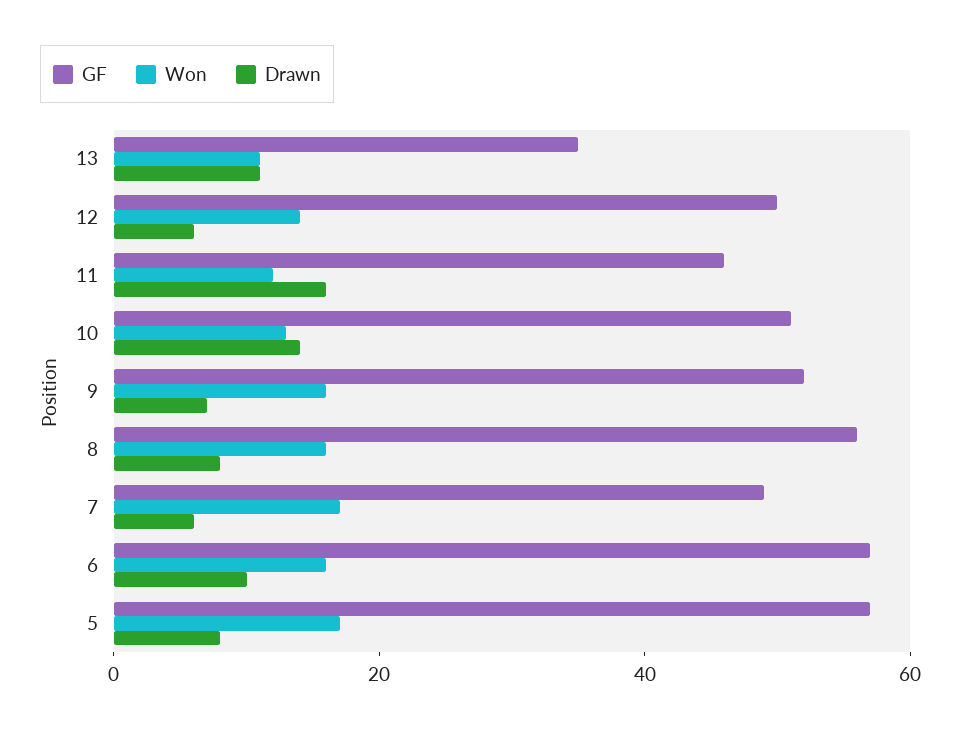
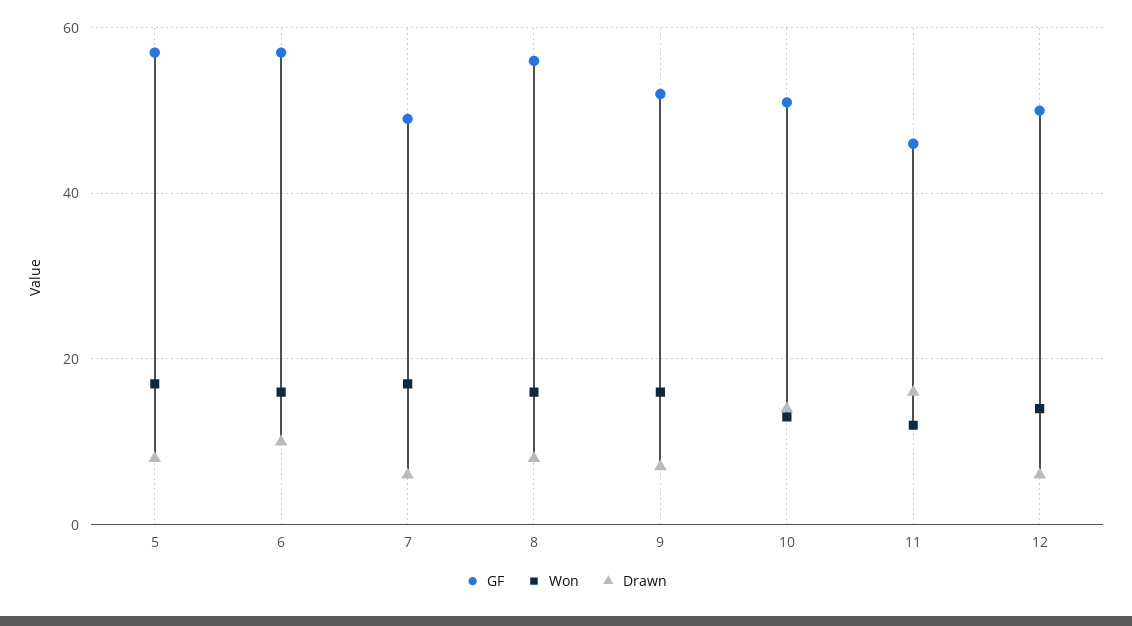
GF, 13: 35 -> none
Won, 13: 10 -> none
Drawn, 13: 10 -> none

